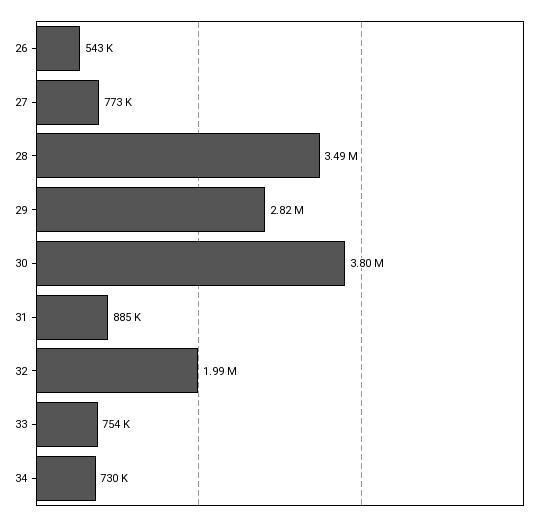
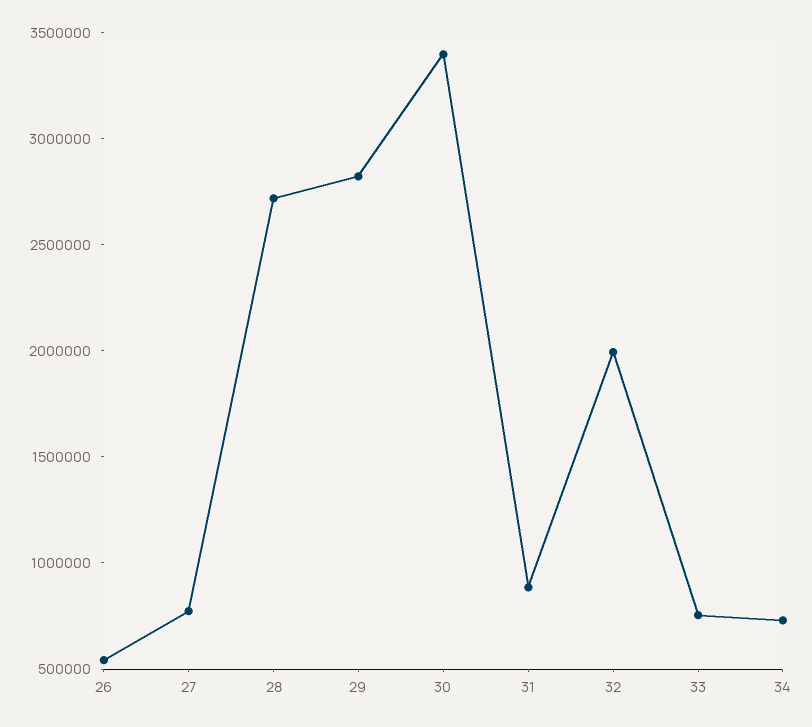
28: 3490000 -> 2700000
30: 3800000 -> 3400000

